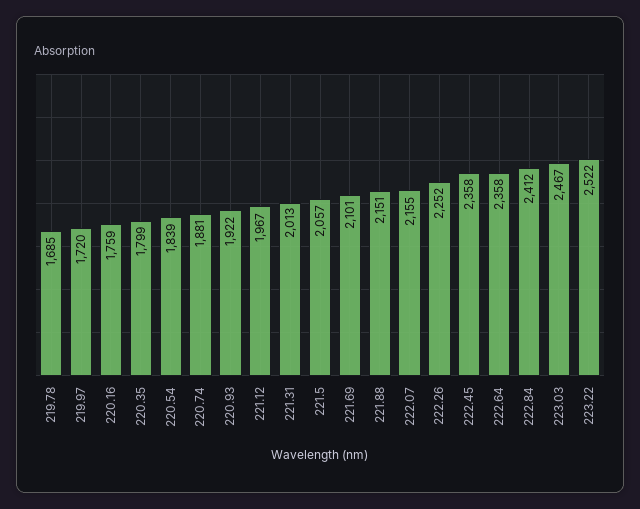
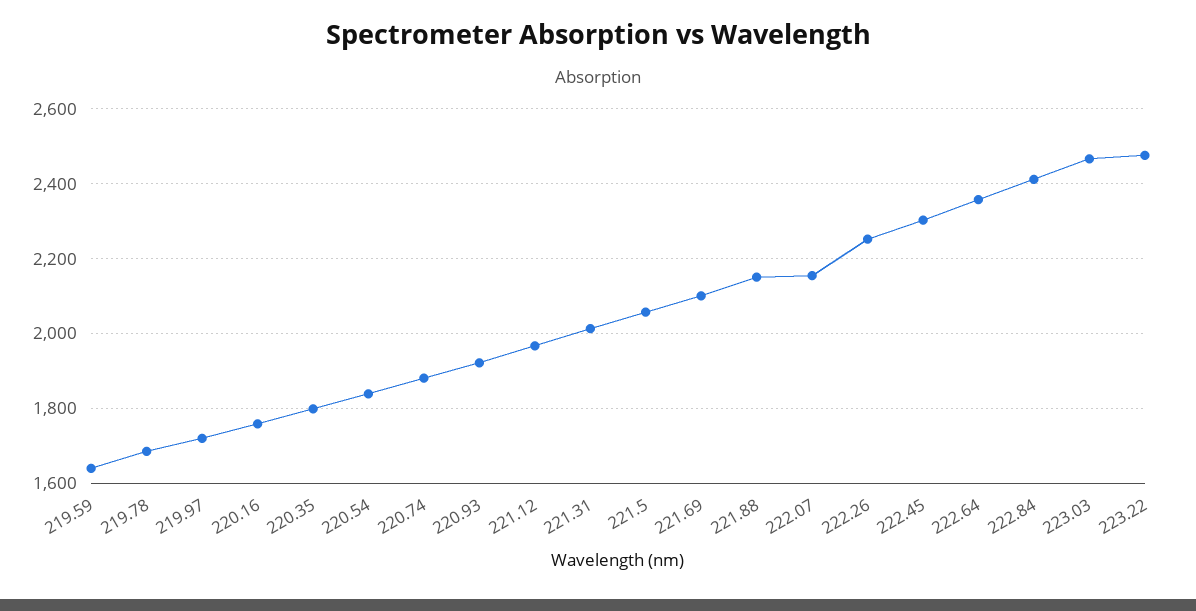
222.45: 2358 -> 2300
223.22: 2522 -> 2480
219.59: none -> 1640

